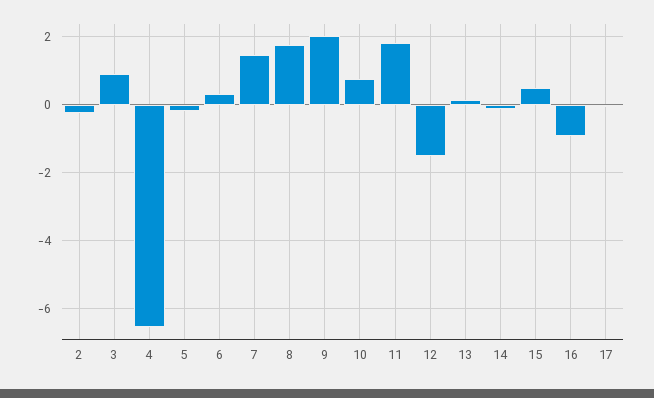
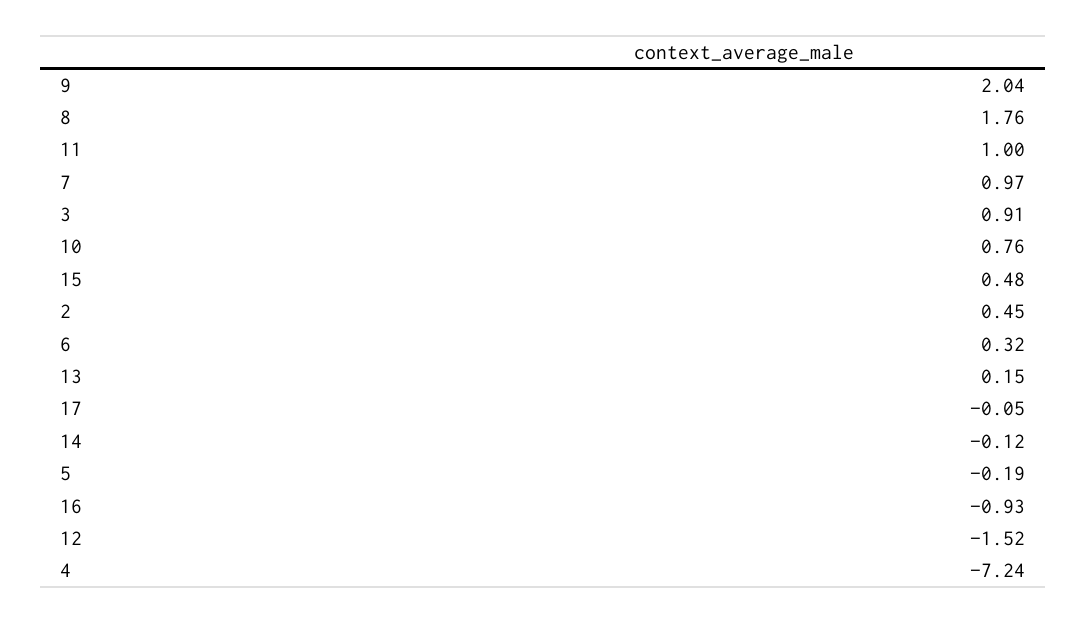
2: -0.2 -> 0.45
4: -6.6 -> -7.24
7: 1.4 -> 0.97
11: 1.8 -> 1

